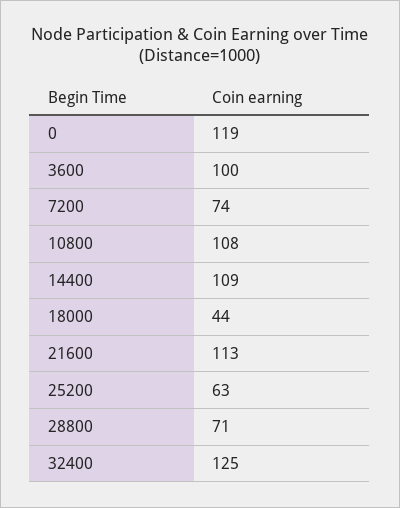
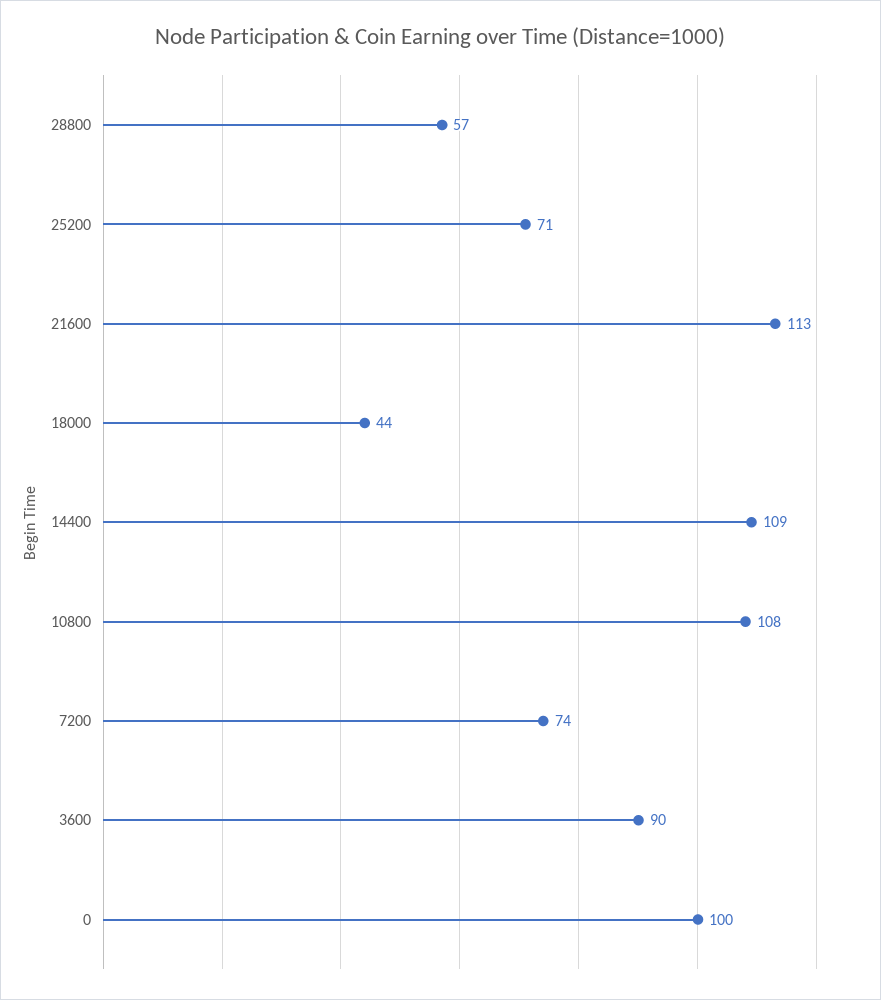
0: 119 -> 100
3600: 100 -> 90
25200: 63 -> 71
28800: 71 -> 57
32400: 125 -> none

